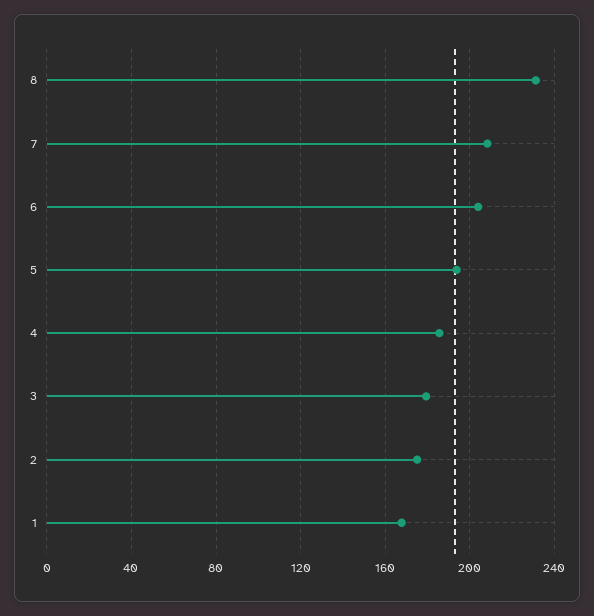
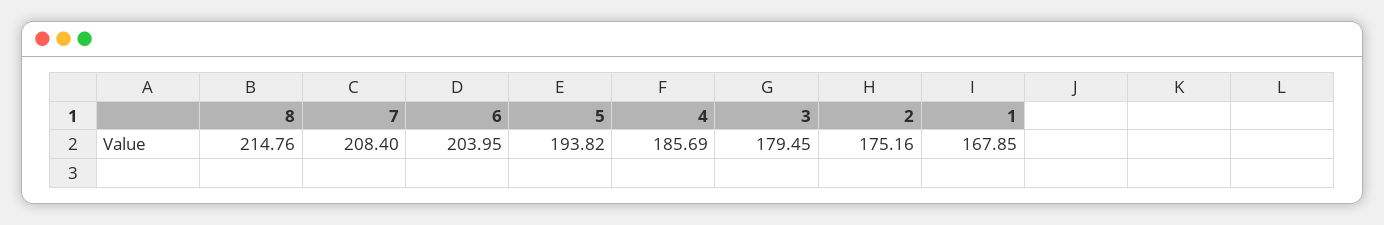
8: 230 -> 214.76

